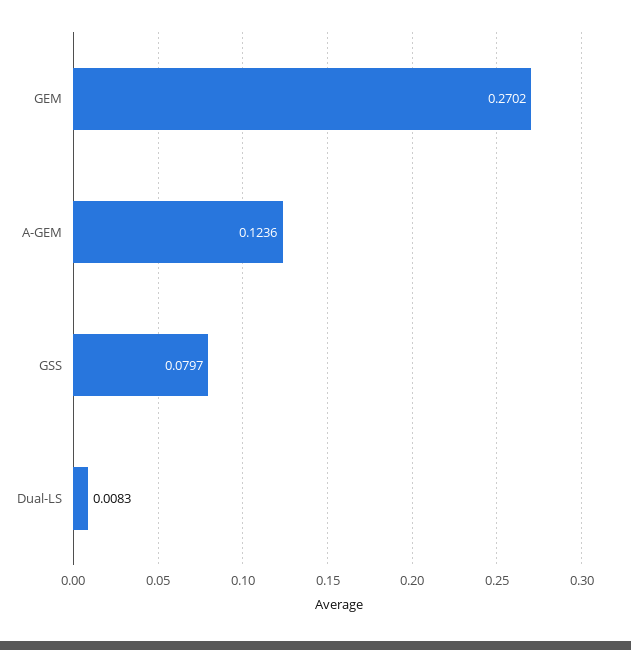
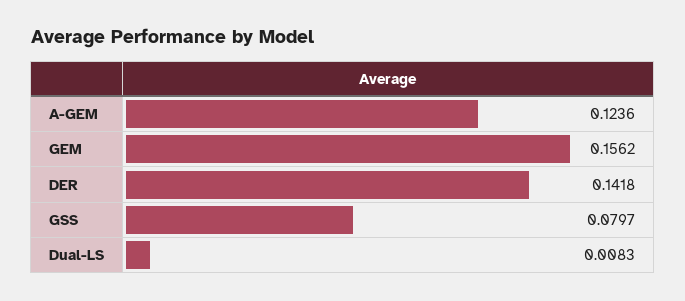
GEM: 0.2702 -> 0.1562
DER: none -> 0.1418

